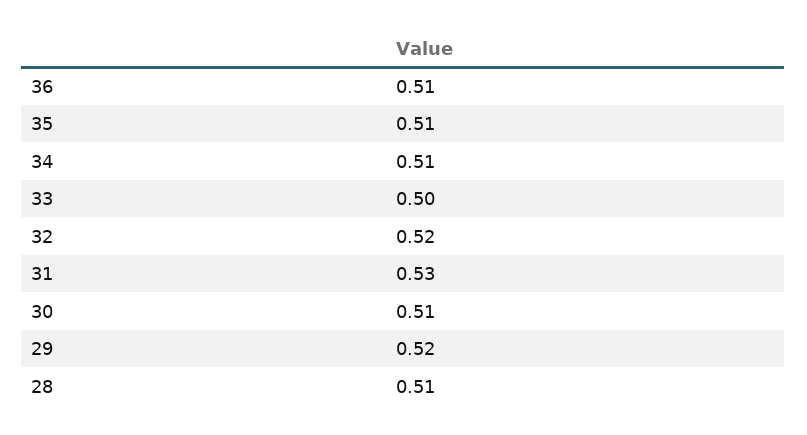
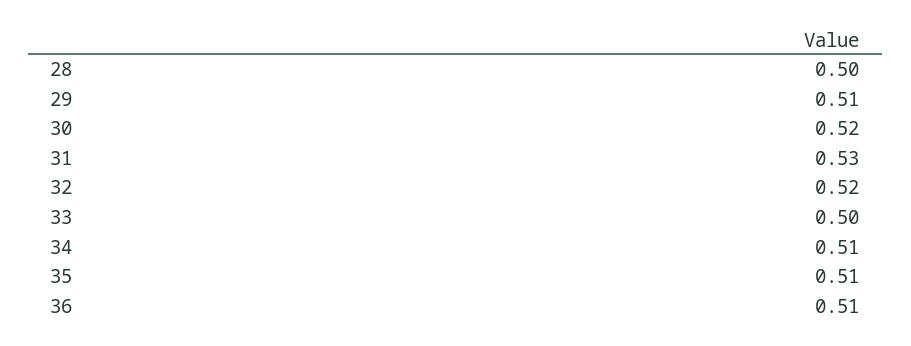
30: 0.51 -> 0.52
29: 0.52 -> 0.51
28: 0.51 -> 0.5

